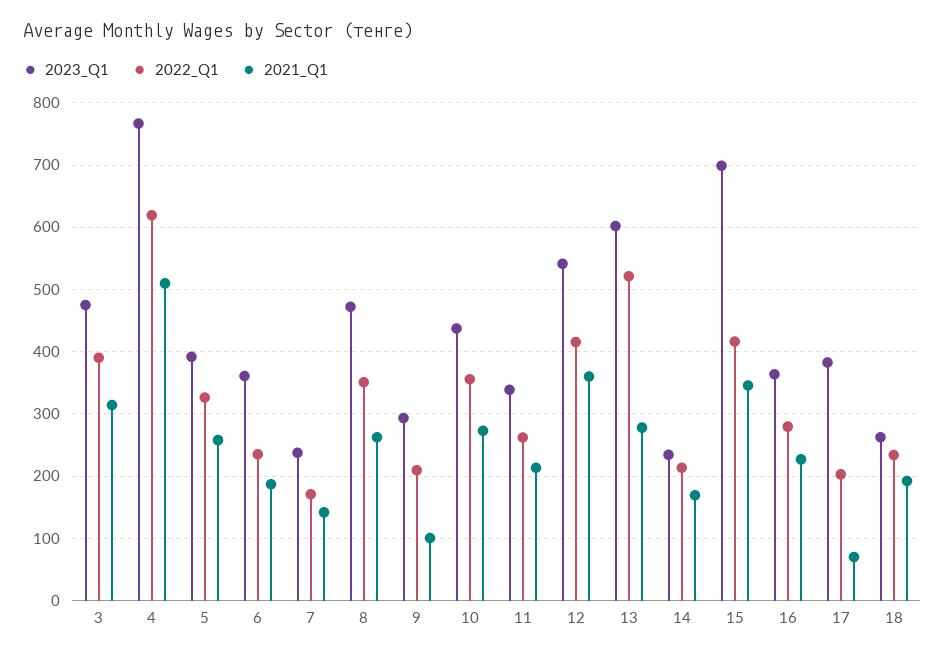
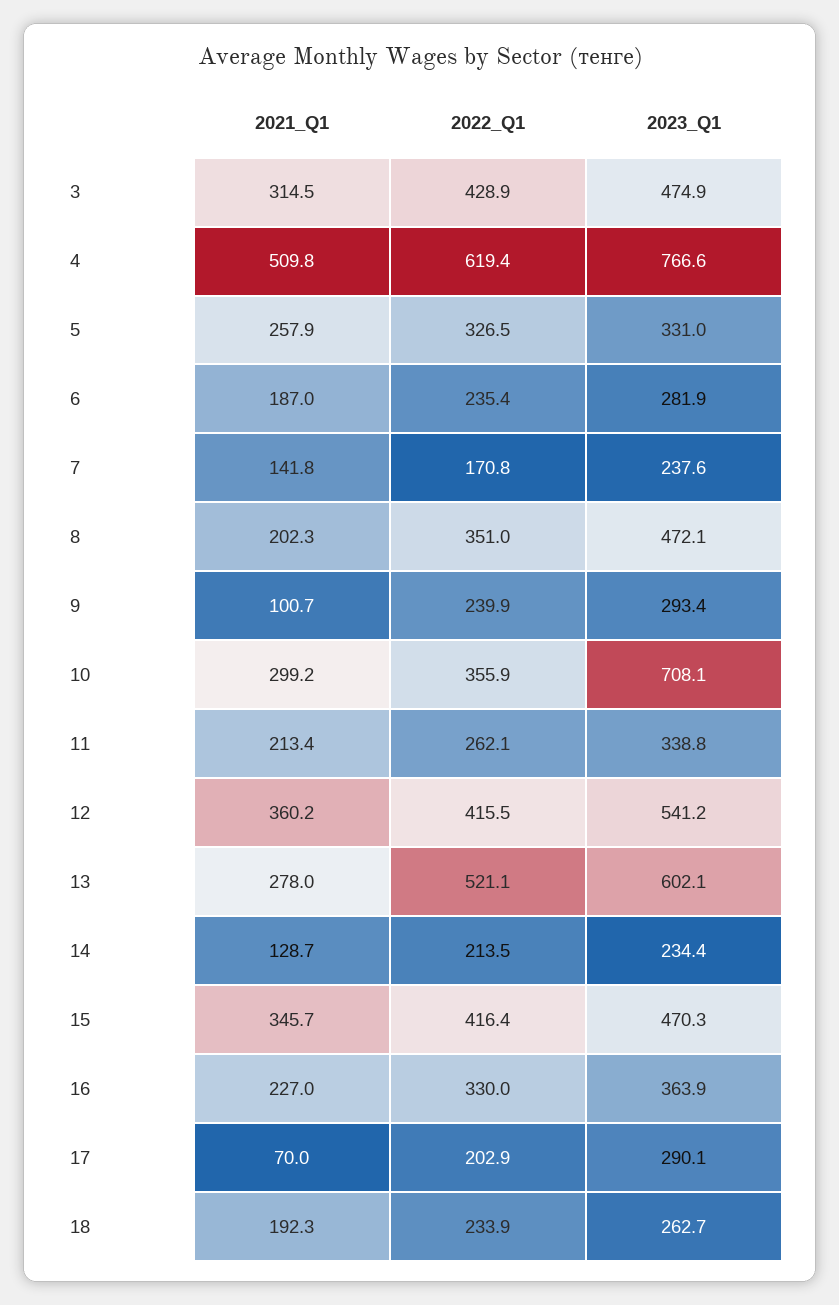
2022_Q1, 3: 390 -> 428.9
2023_Q1, 5: 390 -> 331
2023_Q1, 6: 360 -> 281.9
2021_Q1, 8: 260 -> 202.3
2022_Q1, 9: 210 -> 239.9
2023_Q1, 10: 440 -> 708.1
2021_Q1, 10: 270 -> 299.2
2021_Q1, 14: 170 -> 128.7
2023_Q1, 15: 700 -> 470.3
2022_Q1, 16: 280 -> 330
2023_Q1, 17: 380 -> 290.1

